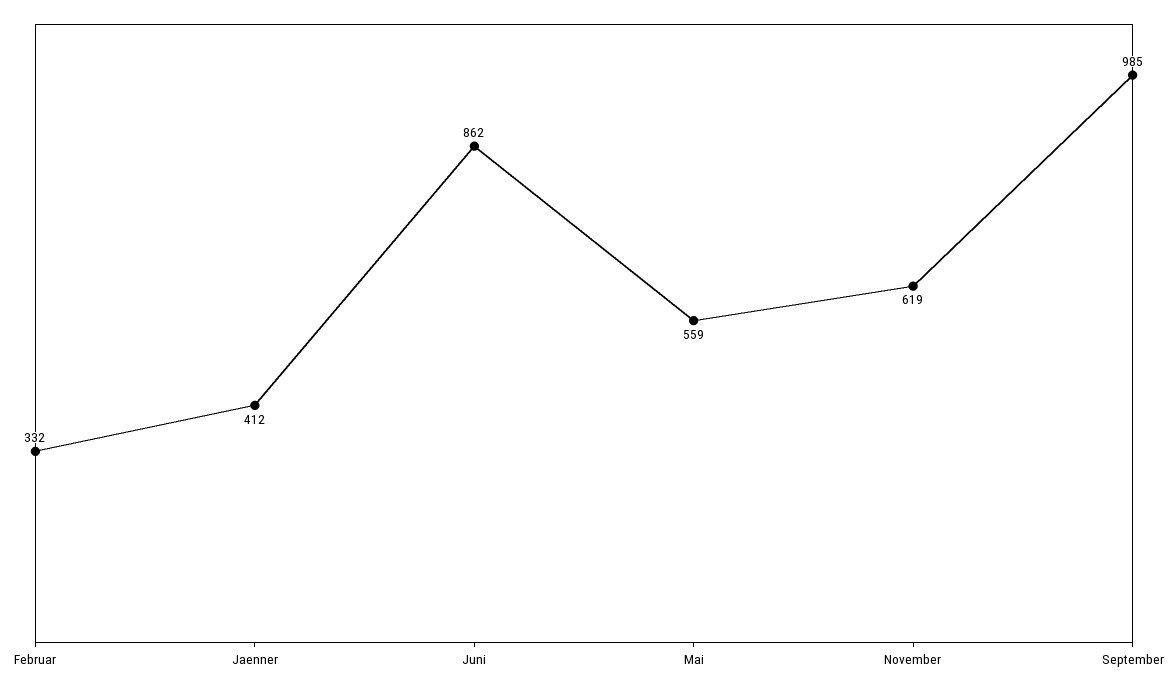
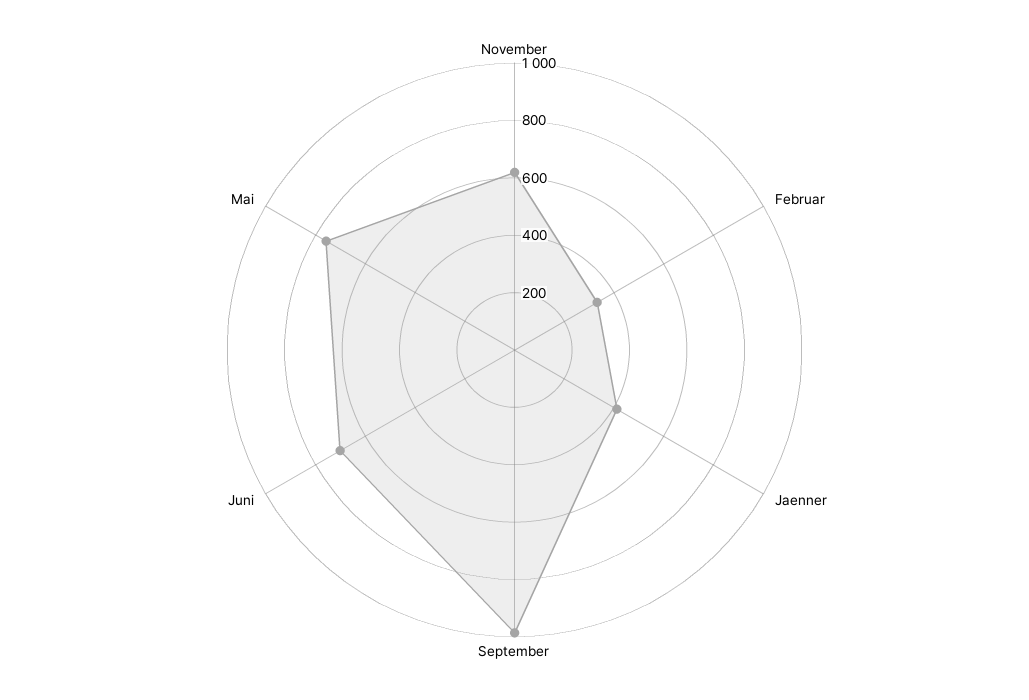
Juni: 862 -> 700
Mai: 559 -> 750

